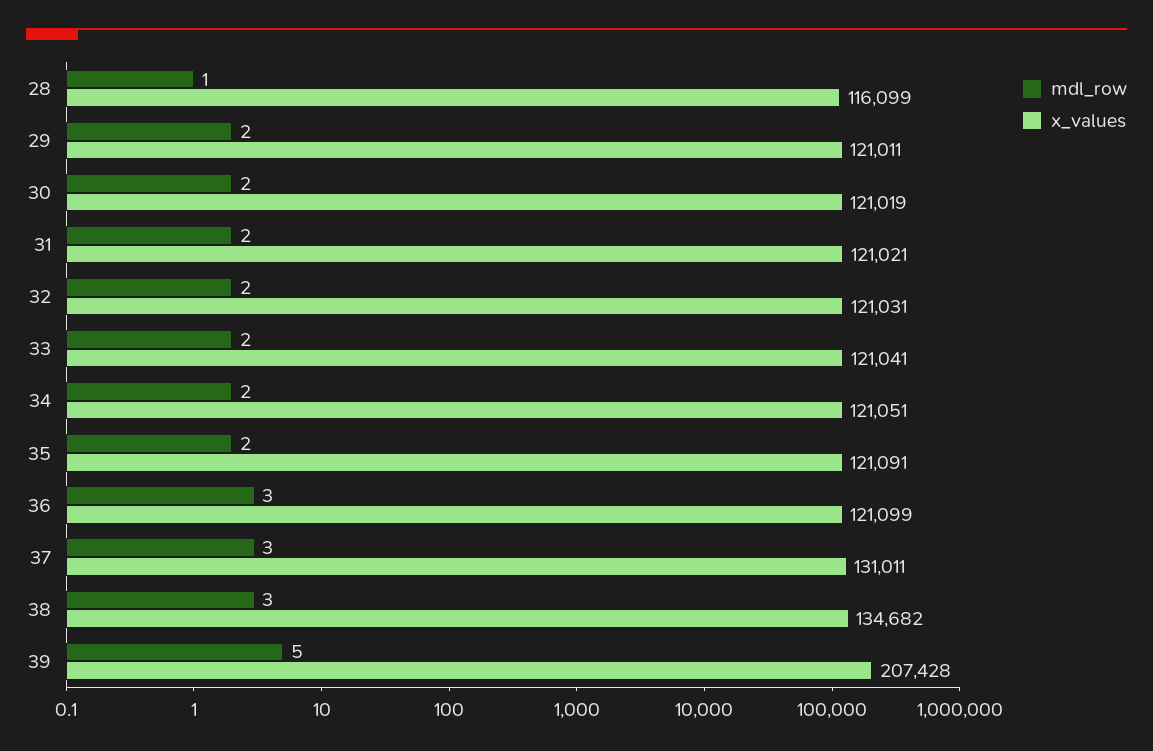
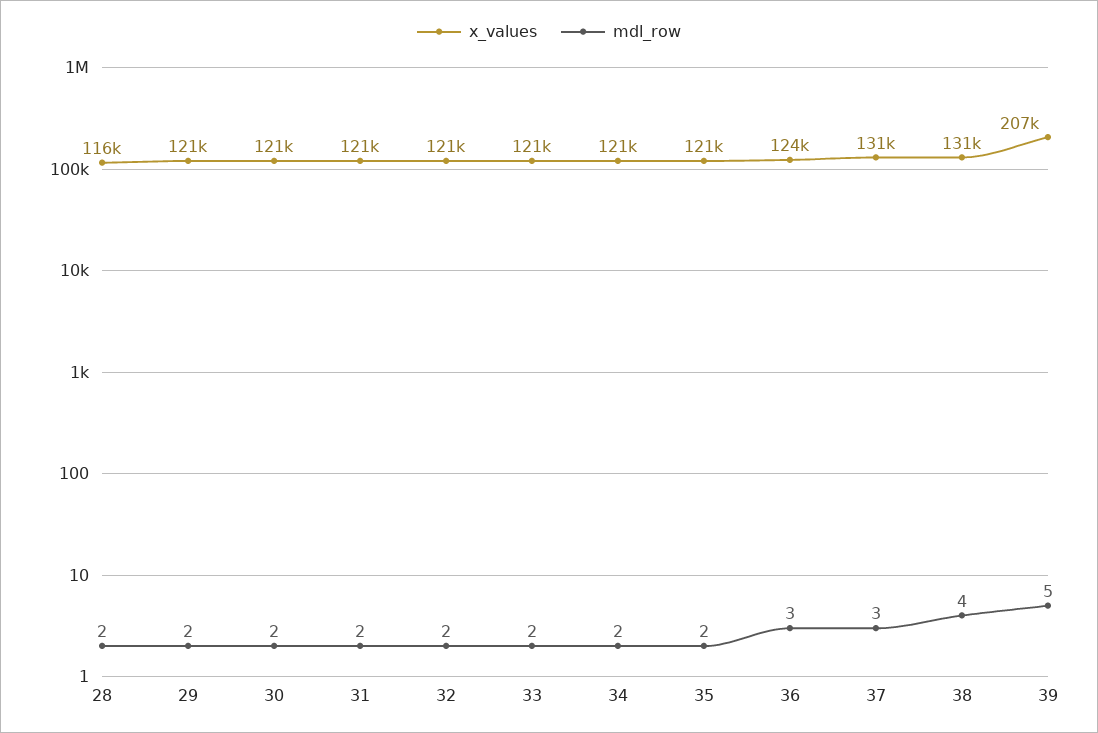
mdl_row, 28: 1 -> 2
x_values, 36: 121099 -> 124000
mdl_row, 38: 3 -> 4
x_values, 38: 134682 -> 131000

